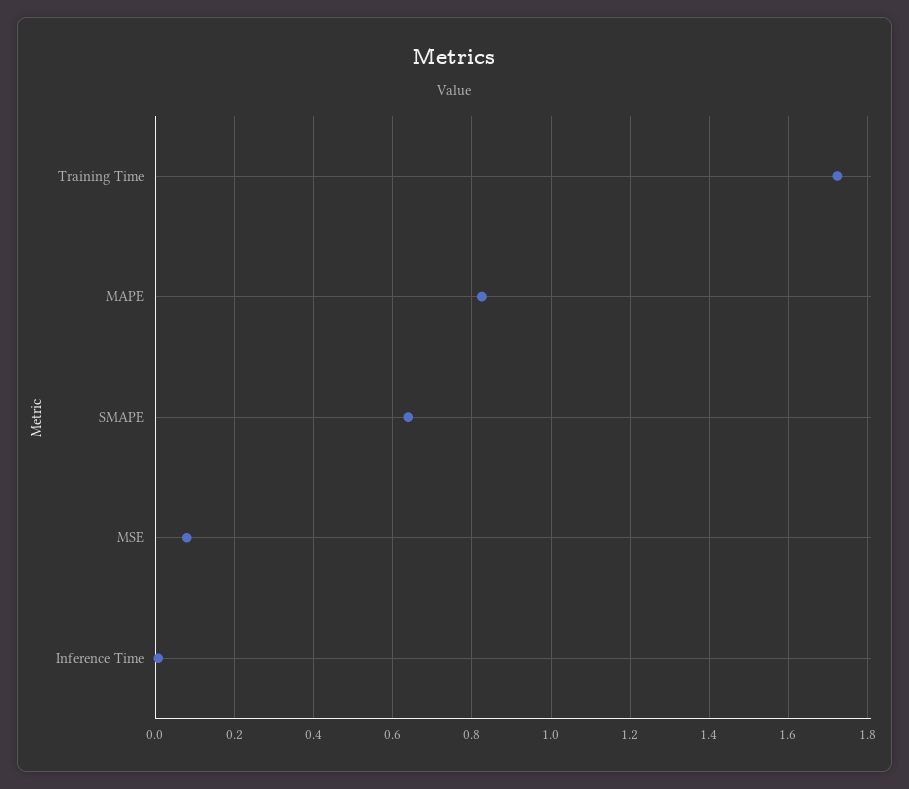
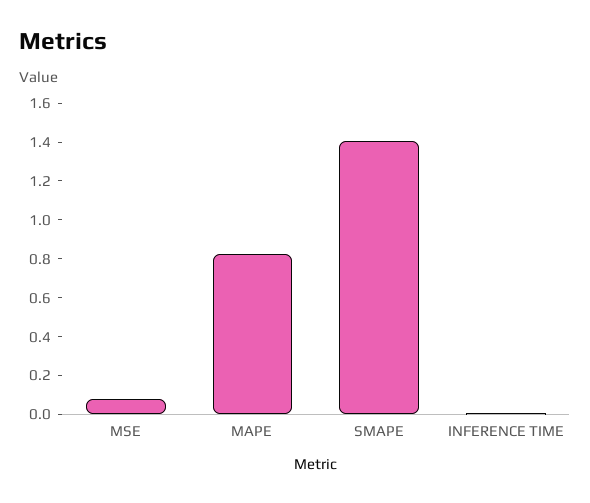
Training Time: 1.72 -> none
SMAPE: 0.64 -> 1.4

